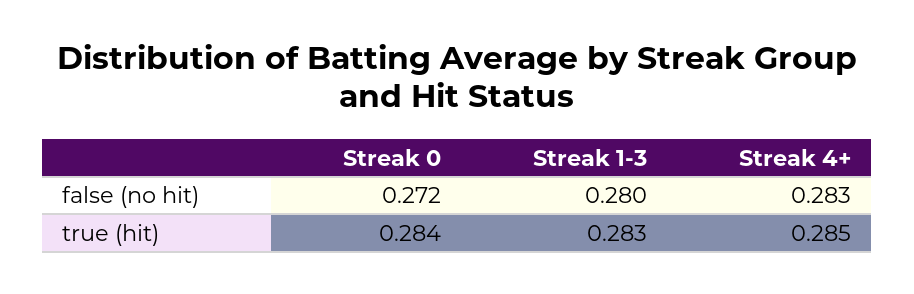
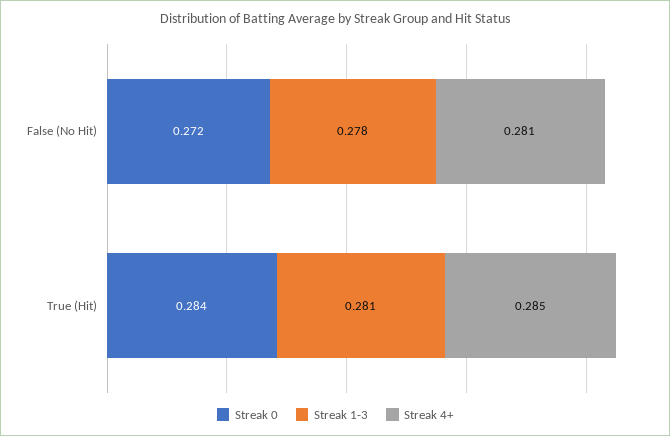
Streak 1-3, false (no hit): 0.28 -> 0.278
Streak 4+, false (no hit): 0.283 -> 0.281
Streak 1-3, true (hit): 0.283 -> 0.281

